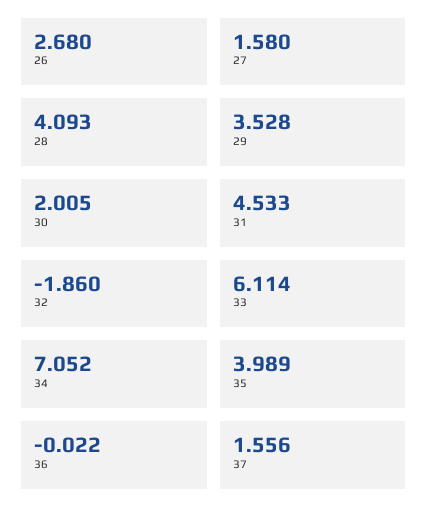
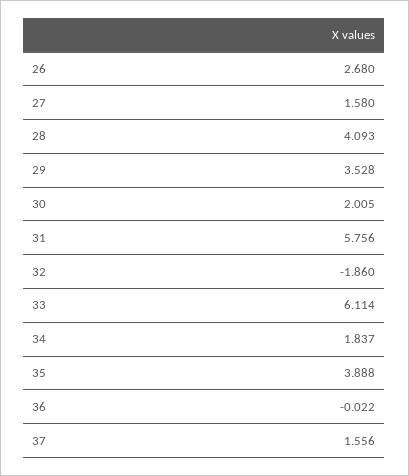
31: 4.533 -> 5.756
34: 7.052 -> 1.837
35: 3.989 -> 3.888

